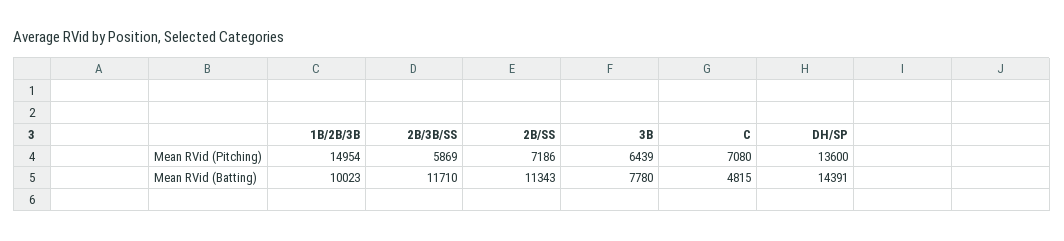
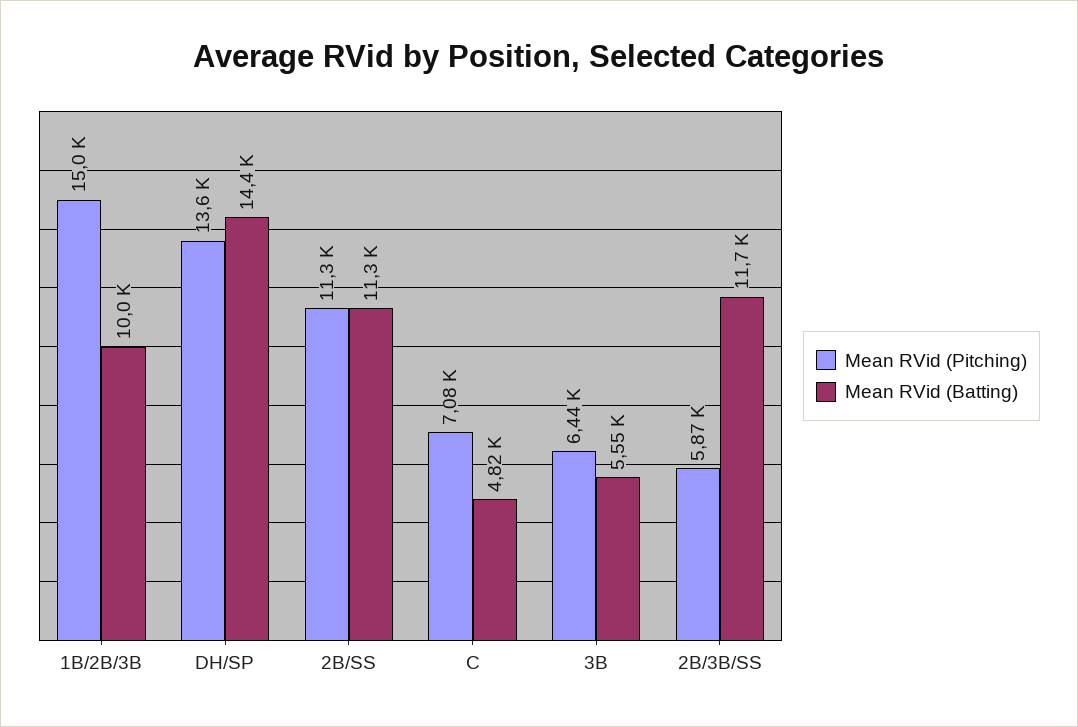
Mean RVid (Pitching), 2B/SS: 7186 -> 11300
Mean RVid (Batting), 3B: 7780 -> 5550

